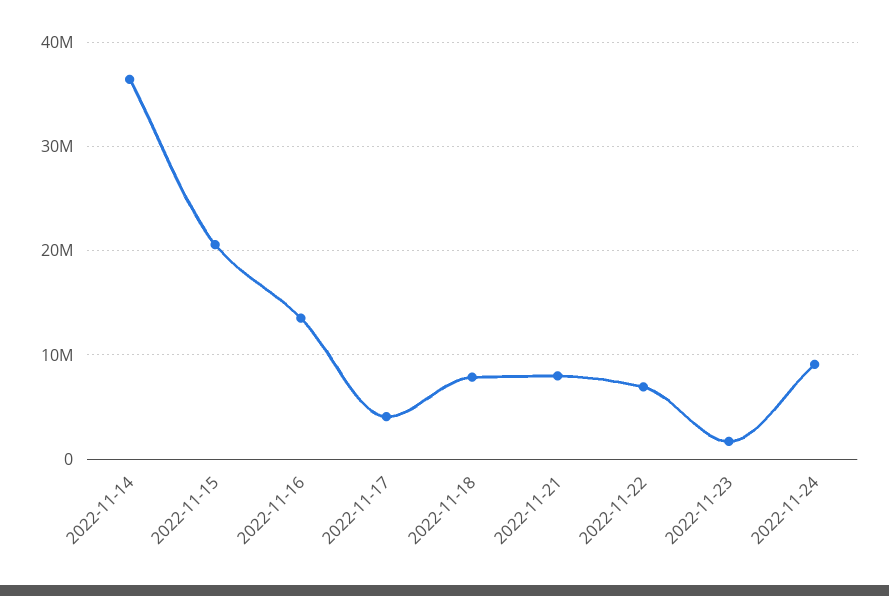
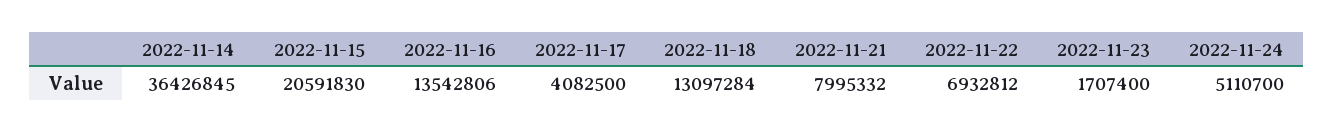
2022-11-18: 8000000 -> 13097284
2022-11-24: 9000000 -> 5110700

